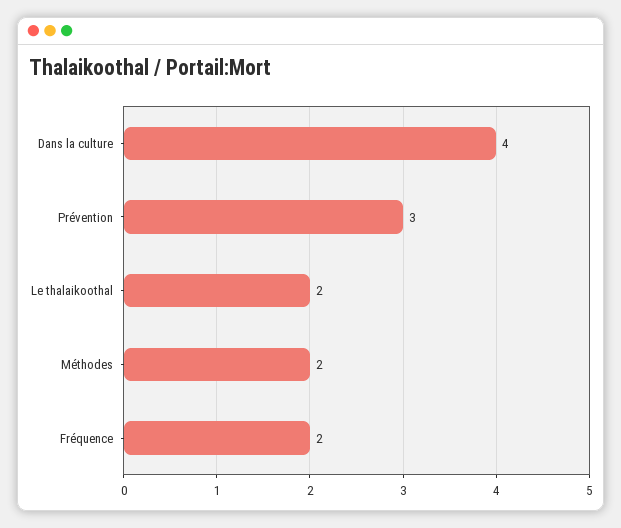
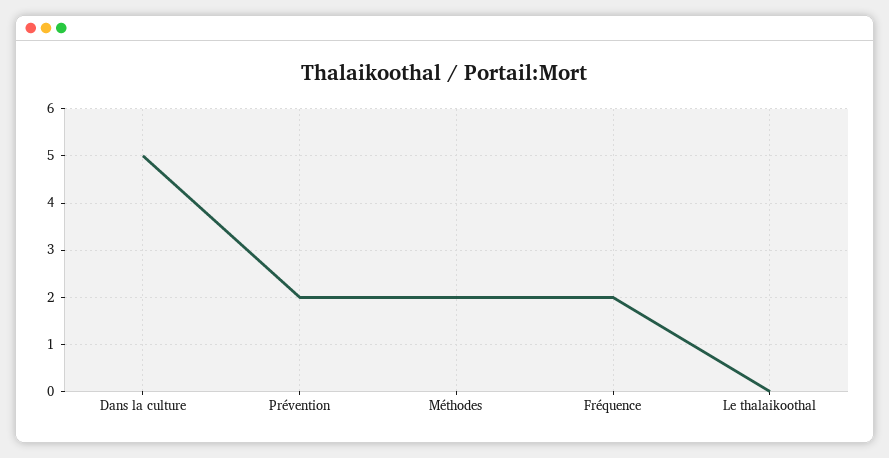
Dans la culture: 4 -> 5
Prévention: 3 -> 2
Le thalaikoothal: 2 -> 0

